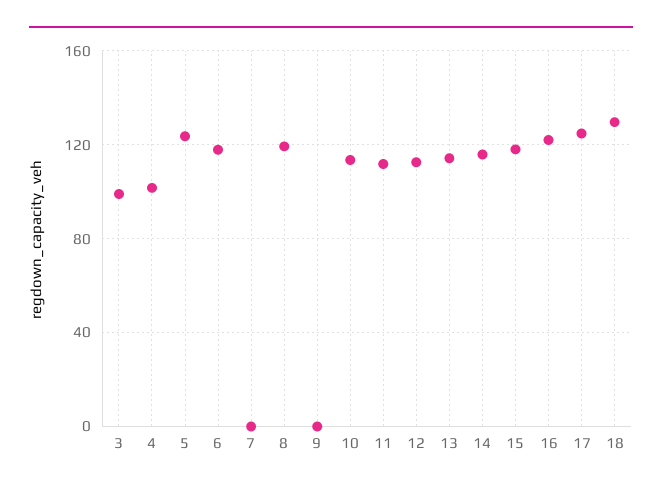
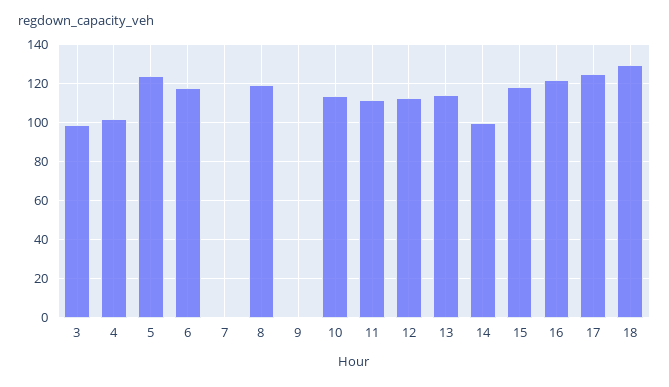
14: 115 -> 100

